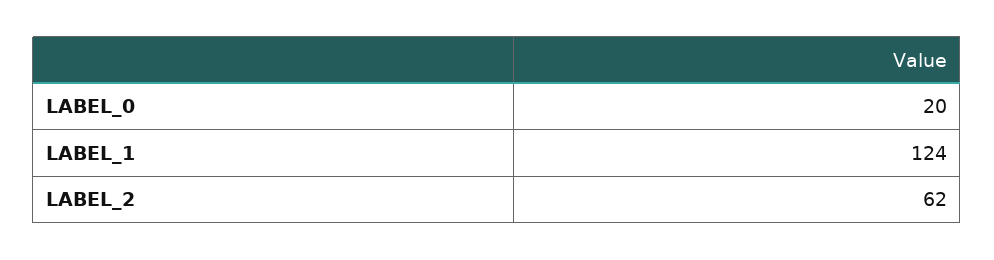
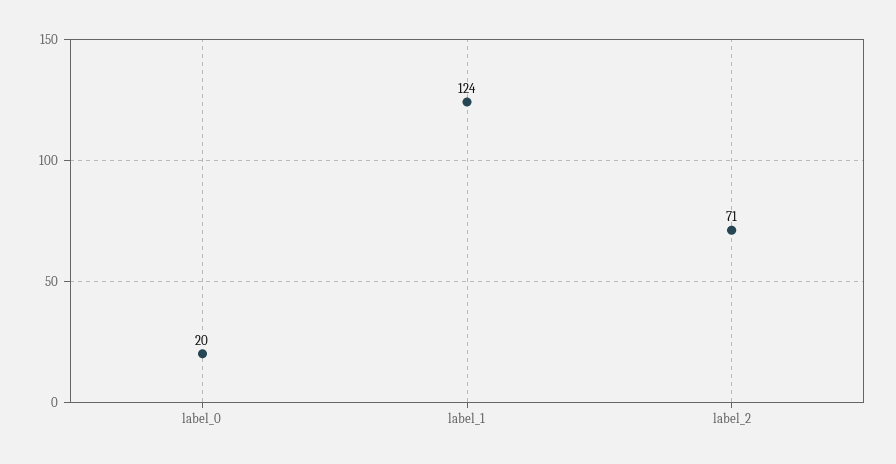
LABEL_2: 62 -> 71

